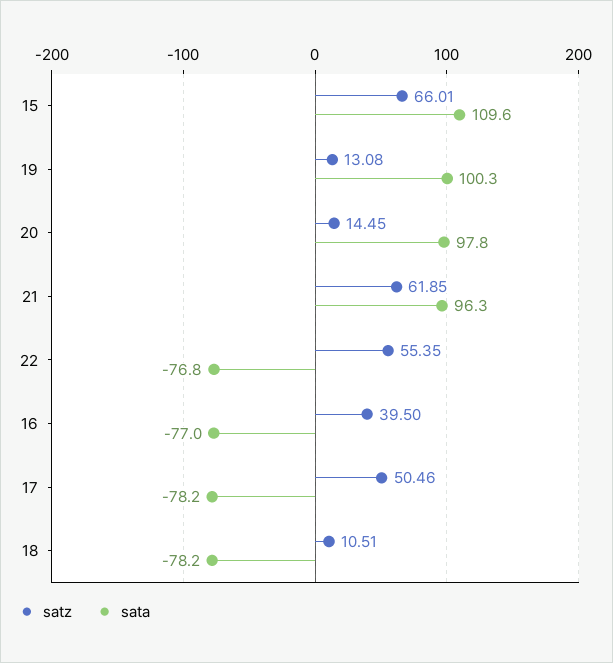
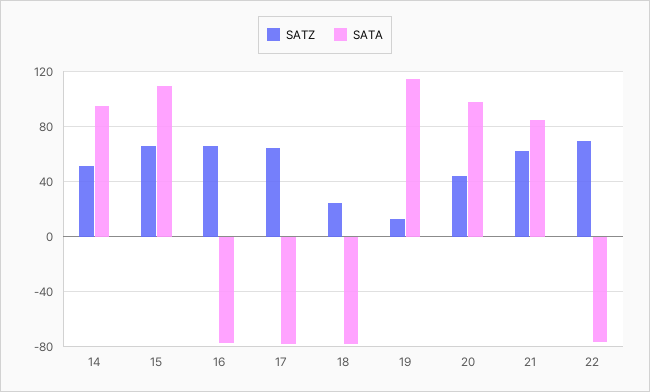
sata, 19: 100.3 -> 115
satz, 20: 14.45 -> 45
sata, 21: 96.3 -> 85
satz, 22: 55.35 -> 70
satz, 16: 39.5 -> 65
satz, 17: 50.46 -> 65
satz, 18: 10.51 -> 25
satz, 14: none -> 50
sata, 14: none -> 95

